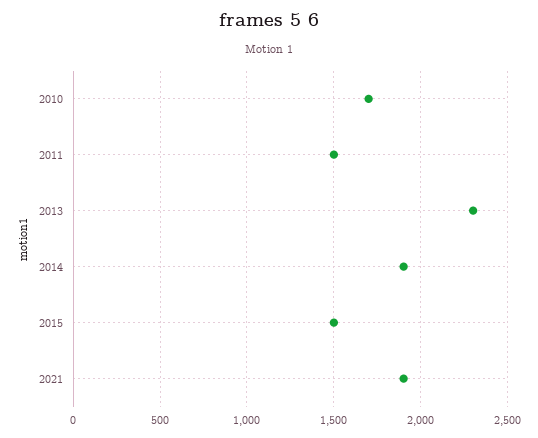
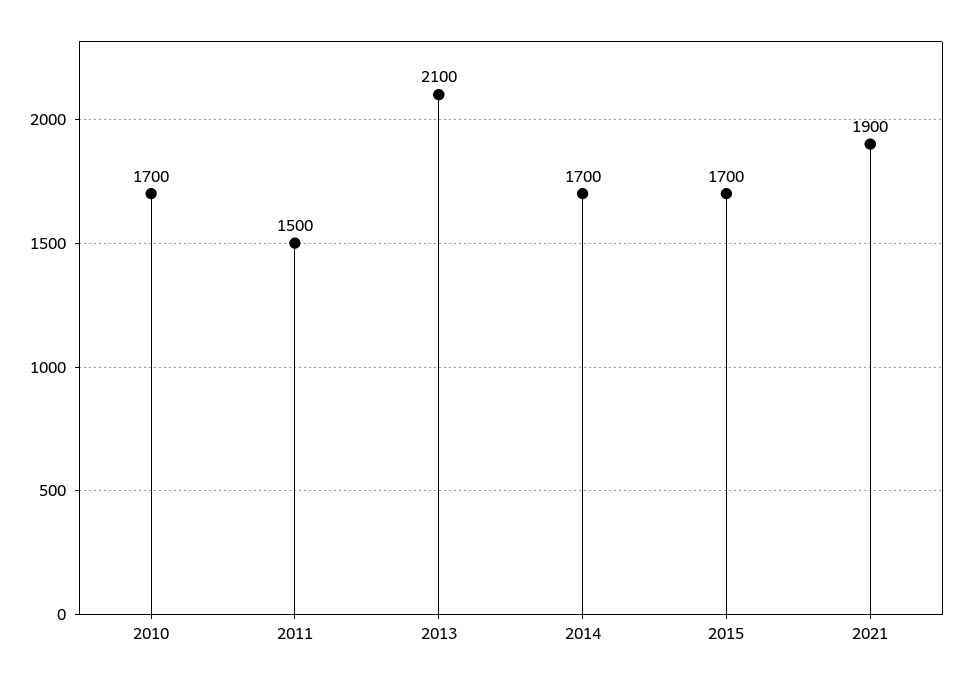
2013: 2300 -> 2100
2014: 1900 -> 1700
2015: 1500 -> 1700

